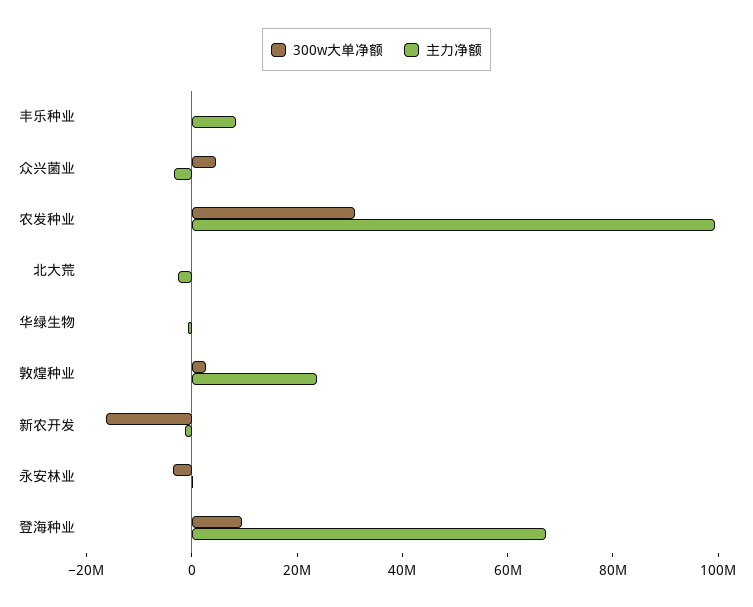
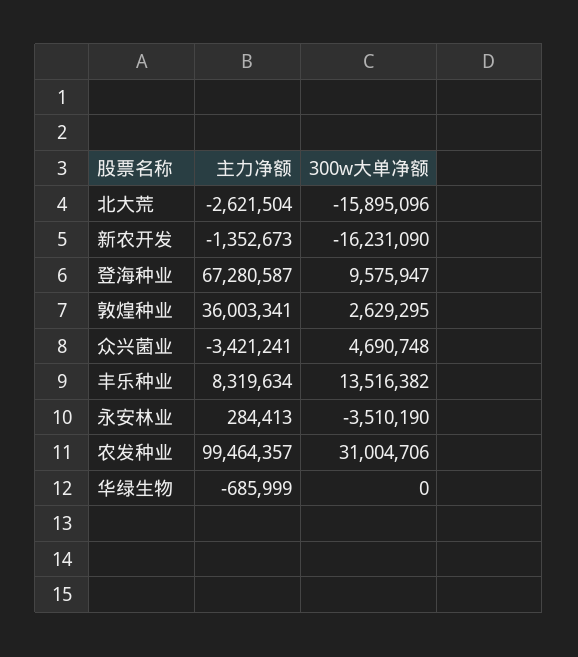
300w大单净额, 丰乐种业: 0 -> 13516382
300w大单净额, 北大荒: 0 -> -15895096
主力净额, 敦煌种业: 25000000 -> 36003341

